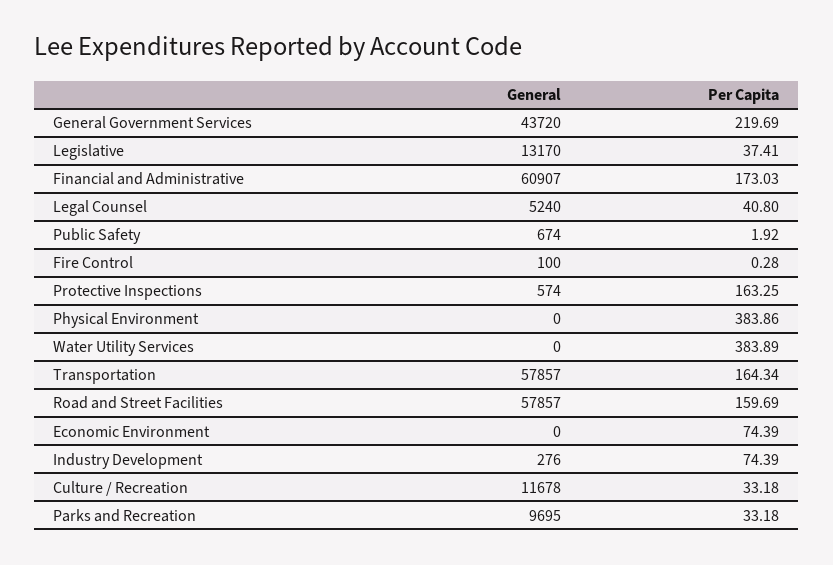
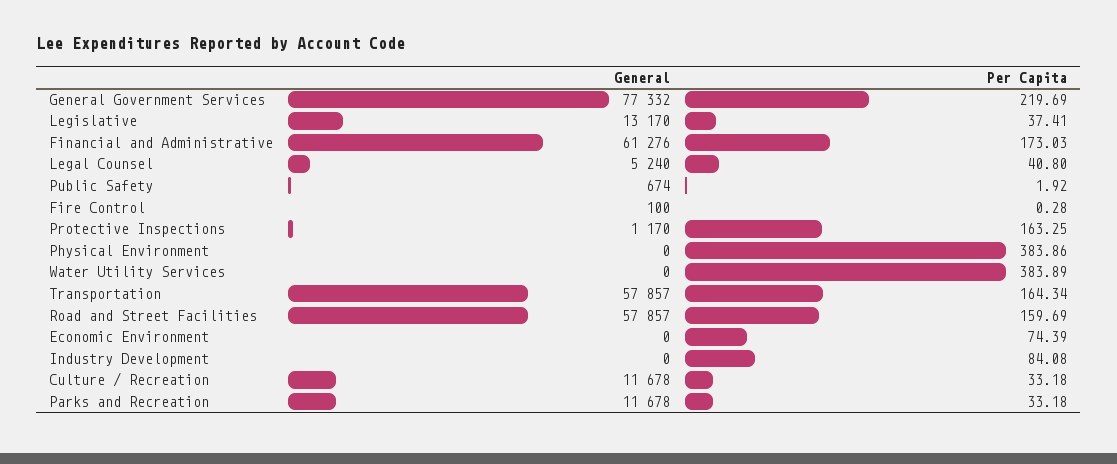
General, General Government Services: 43720 -> 77332
General, Financial and Administrative: 60907 -> 61276
General, Protective Inspections: 574 -> 1170
General, Industry Development: 276 -> 0
Per Capita, Industry Development: 74.39 -> 84.08
General, Parks and Recreation: 9695 -> 11678

